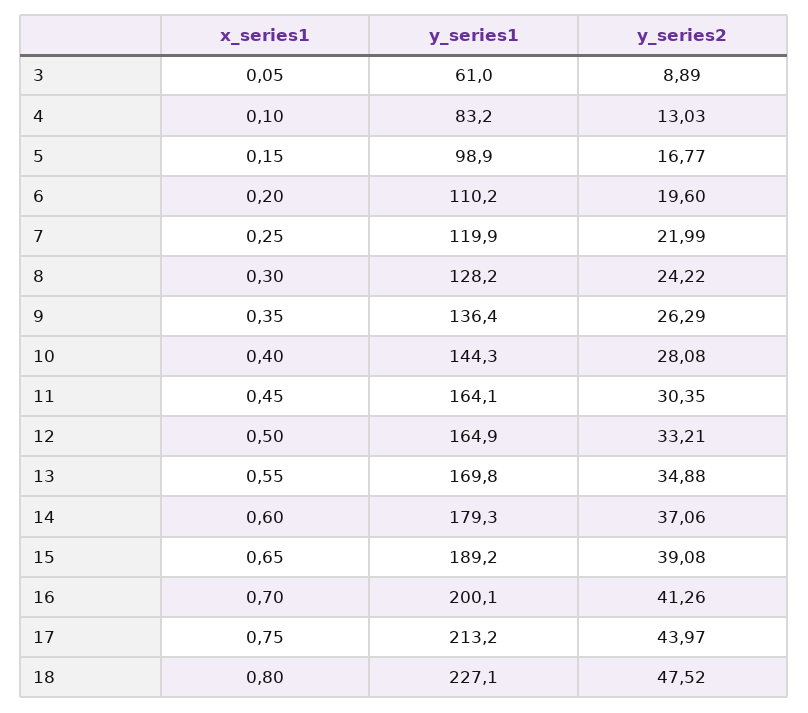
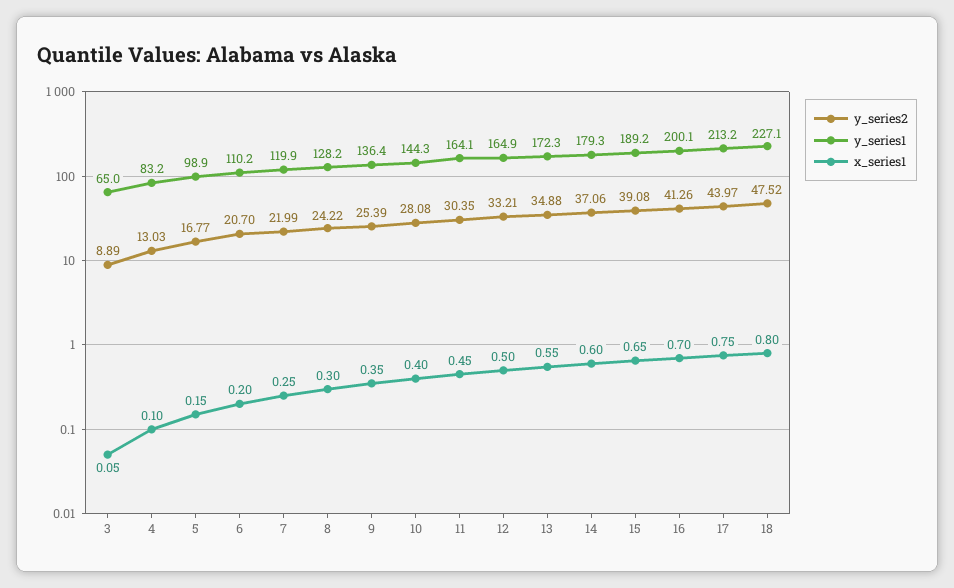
y_series1, 3: 61 -> 65
y_series2, 6: 19.6 -> 20.7
y_series2, 9: 26.29 -> 25.39
y_series1, 13: 169.8 -> 172.3

